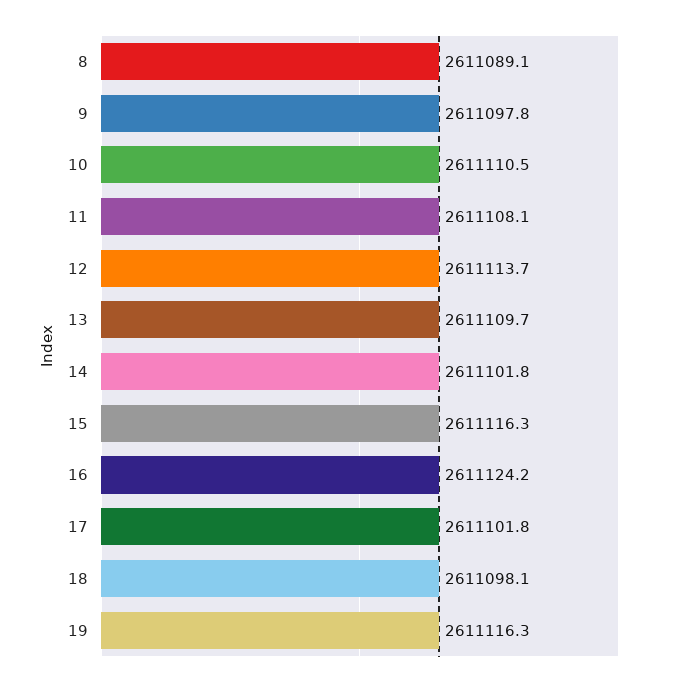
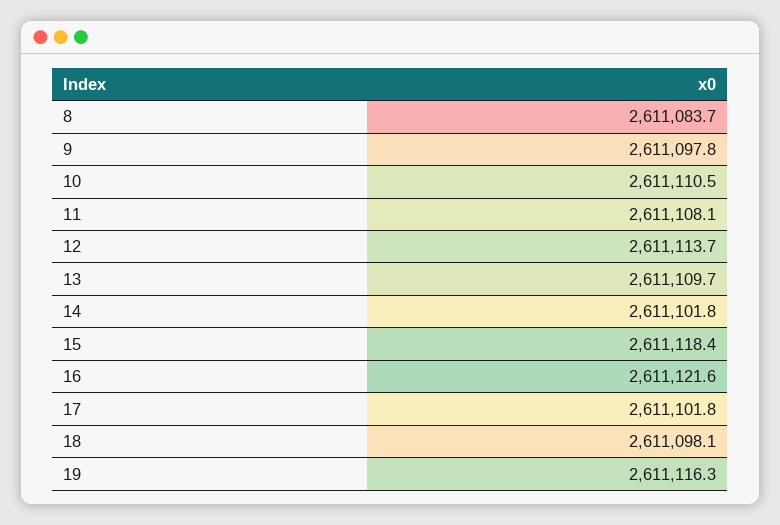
8: 2611089.1 -> 2611083.7
15: 2611116.3 -> 2611118.4
16: 2611124.2 -> 2611121.6

